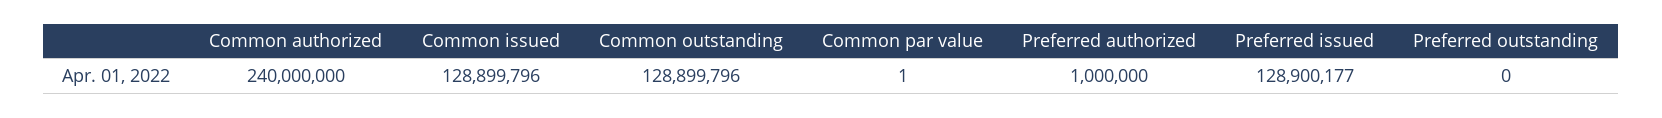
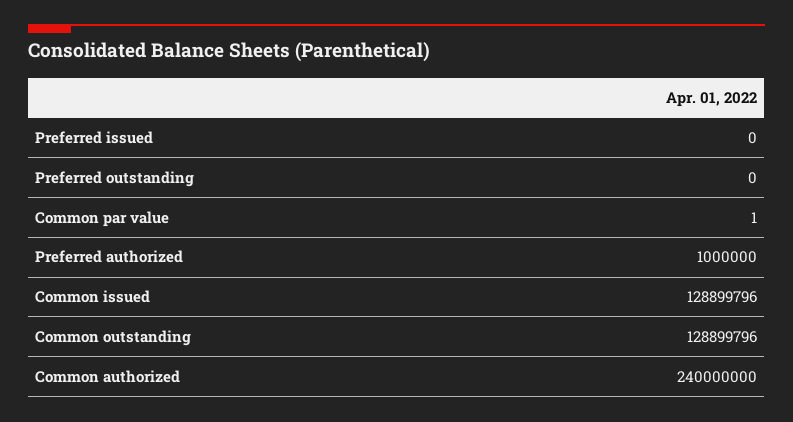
Preferred issued: 128900177 -> 0

